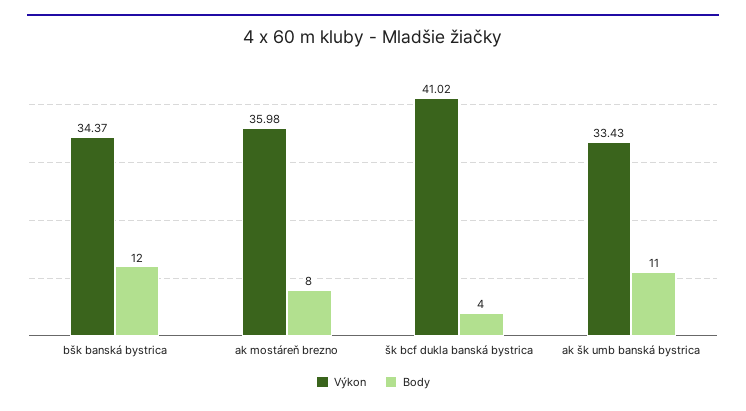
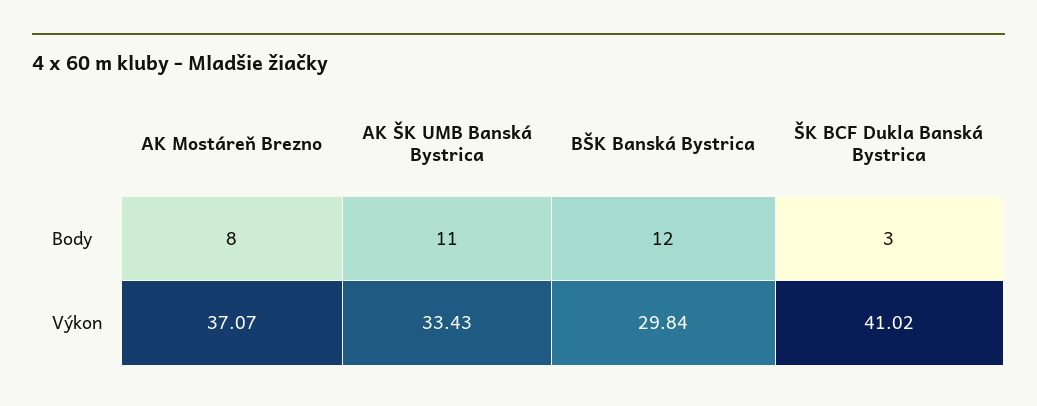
Výkon, bšk banská bystrica: 34.37 -> 29.84
Výkon, ak mostáreň brezno: 35.98 -> 37.07
Body, šk bcf dukla banská bystrica: 4 -> 3

